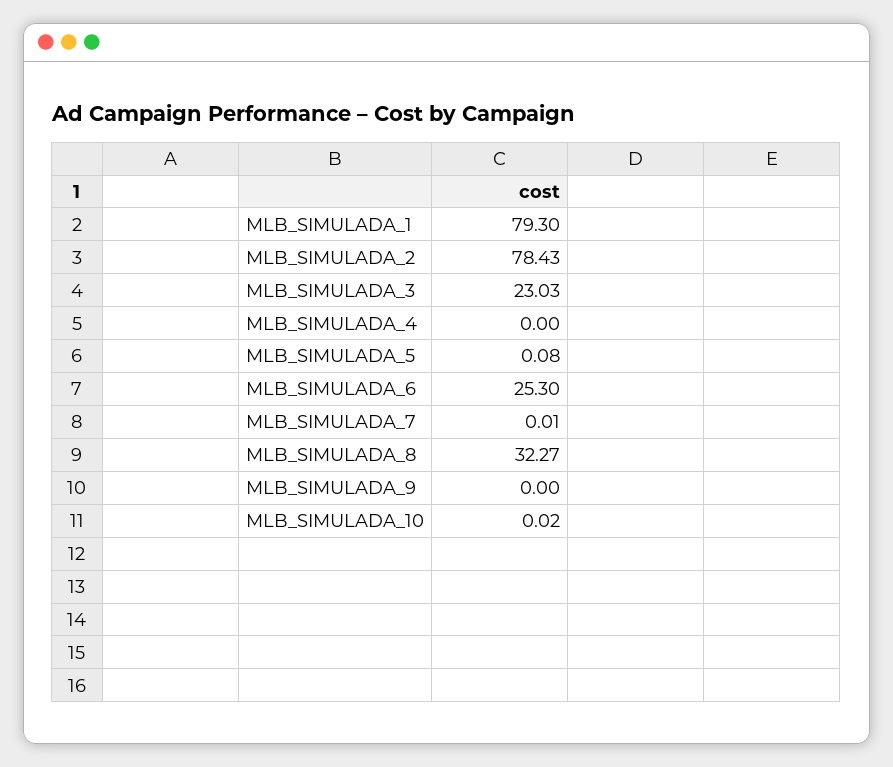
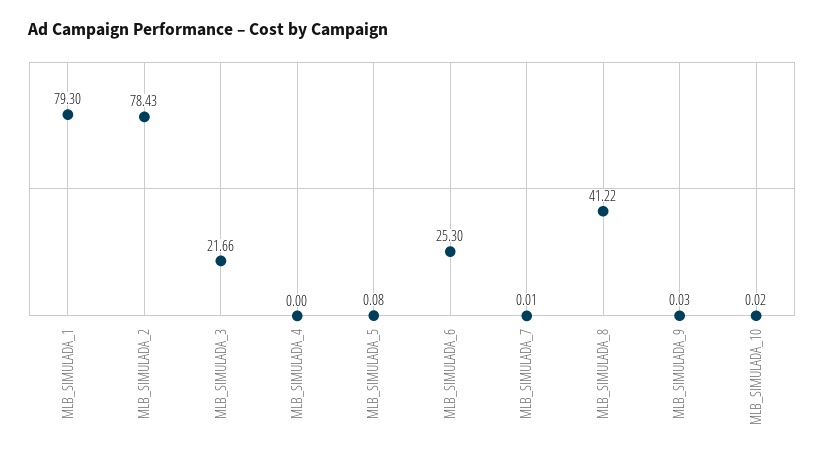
MLB_SIMULADA_3: 23.03 -> 21.66
MLB_SIMULADA_8: 32.27 -> 41.22
MLB_SIMULADA_9: 0 -> 0.03

